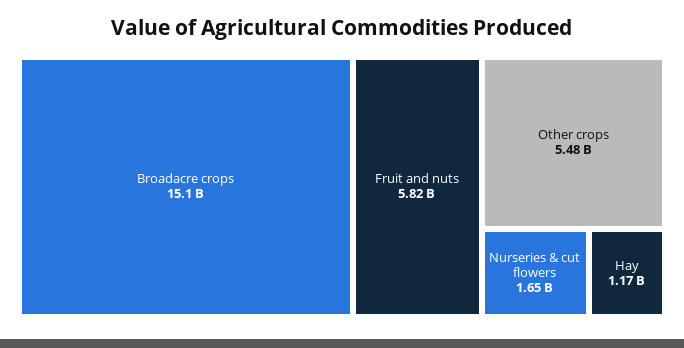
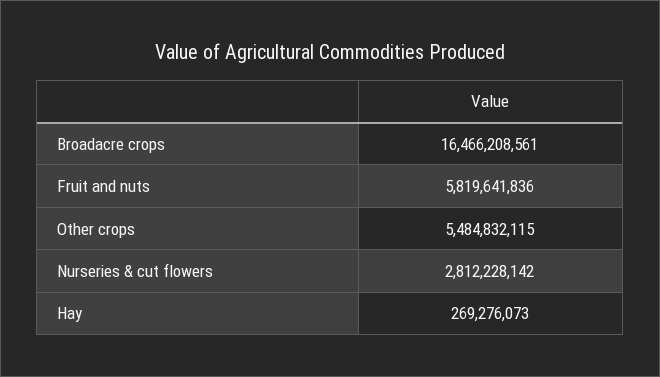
Broadacre crops: 15100000000 -> 16466208561
Nurseries & cut flowers: 1650000000 -> 2812228142
Hay: 1170000000 -> 269276073

